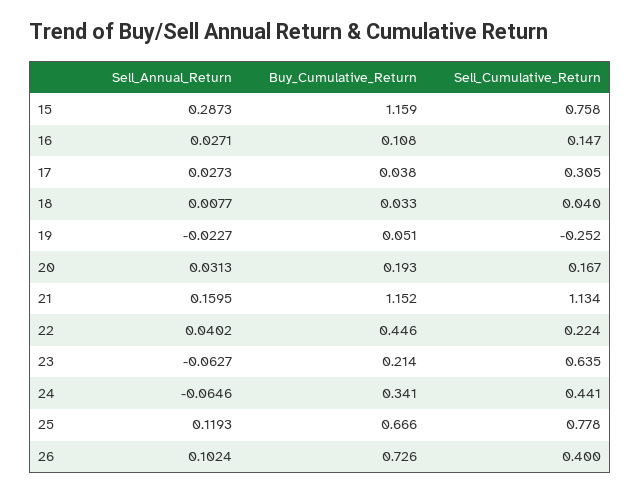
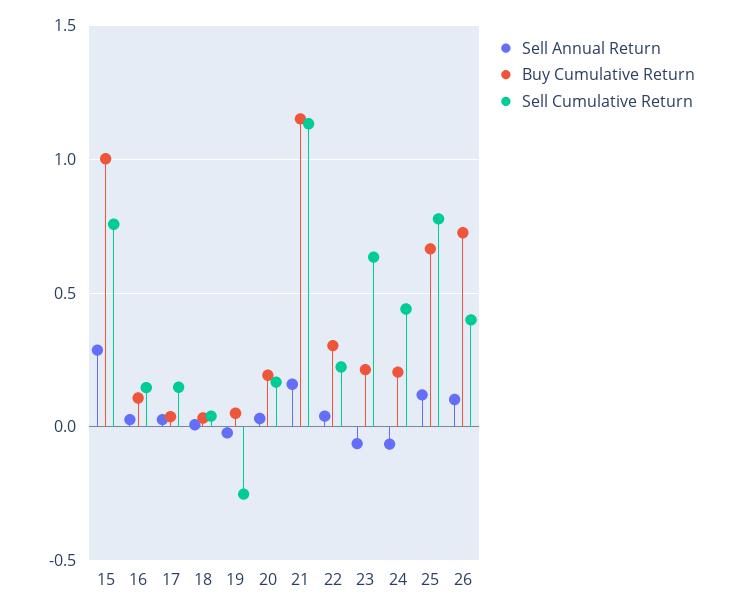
Buy_Cumulative_Return, 15: 1.159 -> 1
Sell_Cumulative_Return, 17: 0.305 -> 0.15
Buy_Cumulative_Return, 22: 0.446 -> 0.3
Buy_Cumulative_Return, 24: 0.341 -> 0.2

